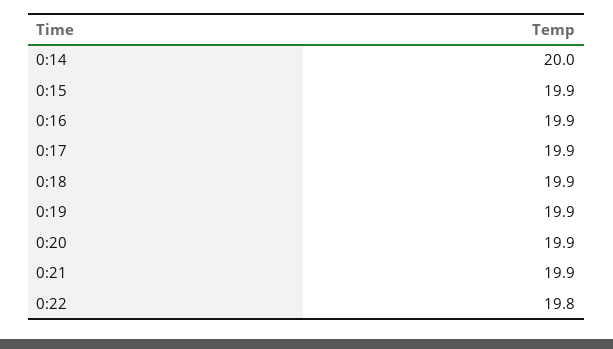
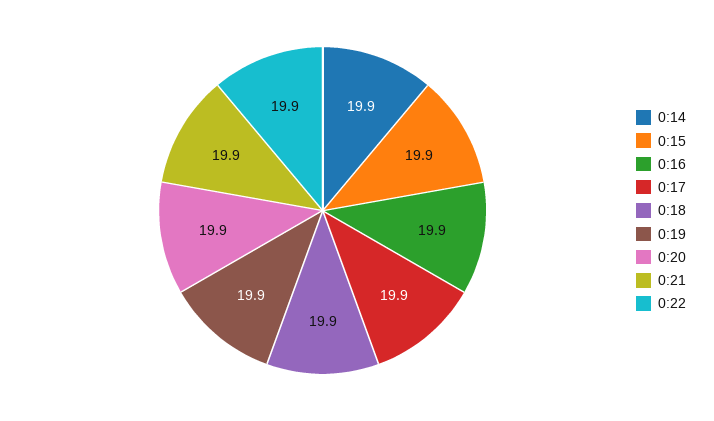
0:14: 20 -> 19.9
0:22: 19.8 -> 19.9

